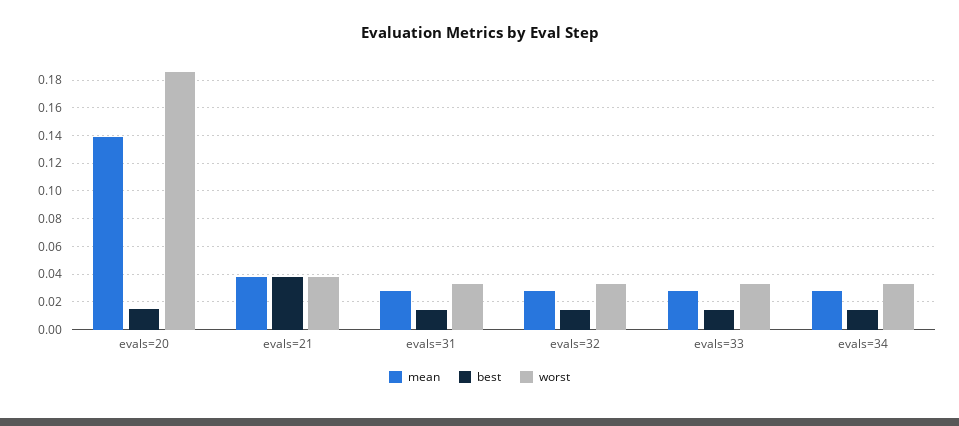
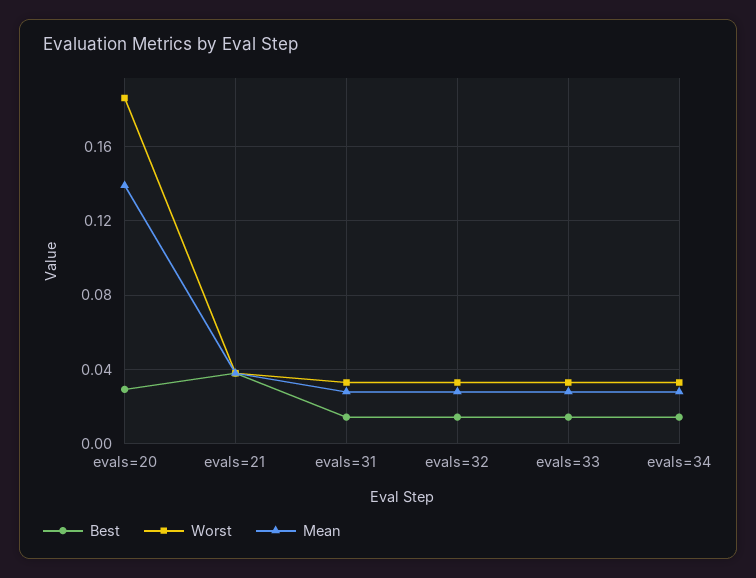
best, evals=20: 0.015 -> 0.03

